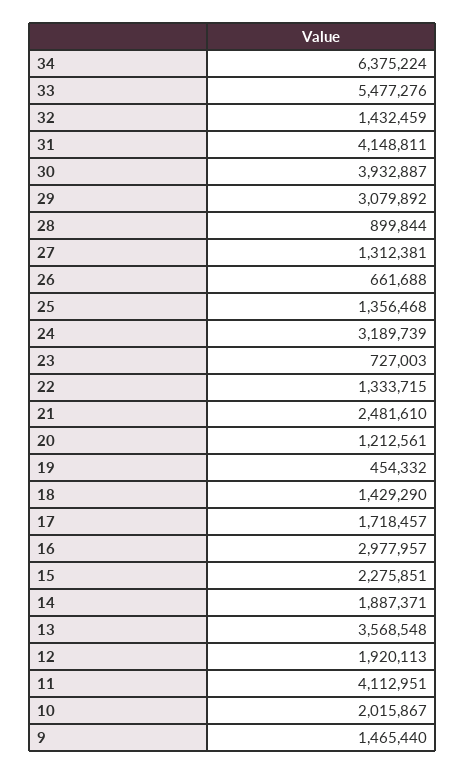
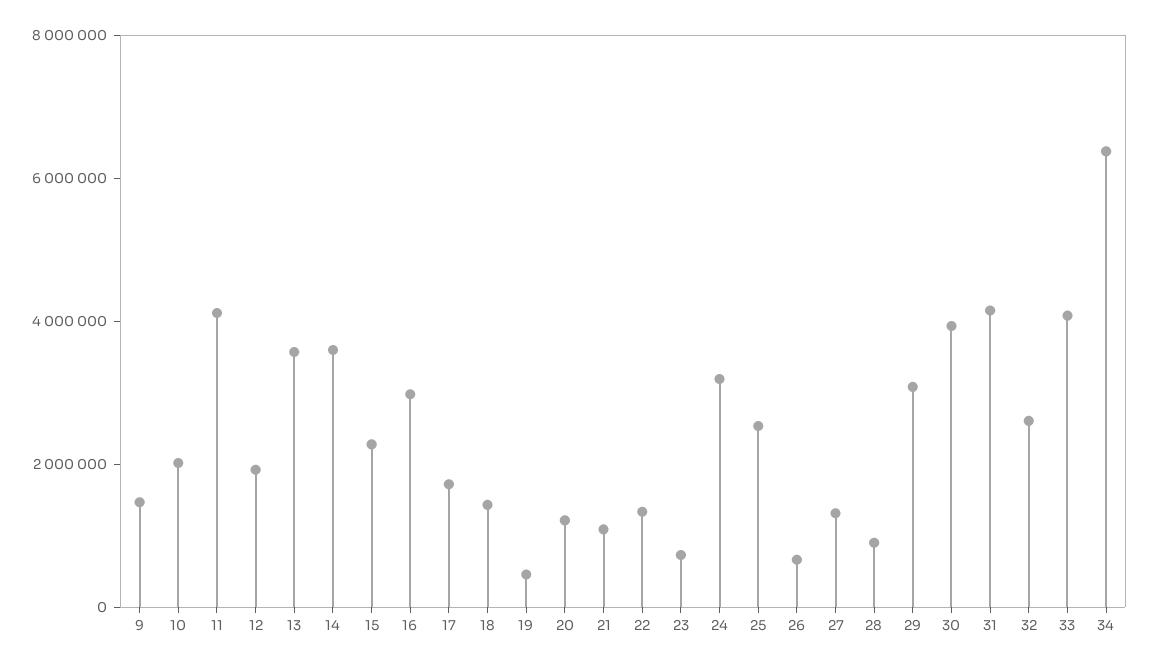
33: 5477276 -> 4000000
32: 1432459 -> 2500000
25: 1356468 -> 2500000
21: 2481610 -> 1000000
14: 1887371 -> 3500000

